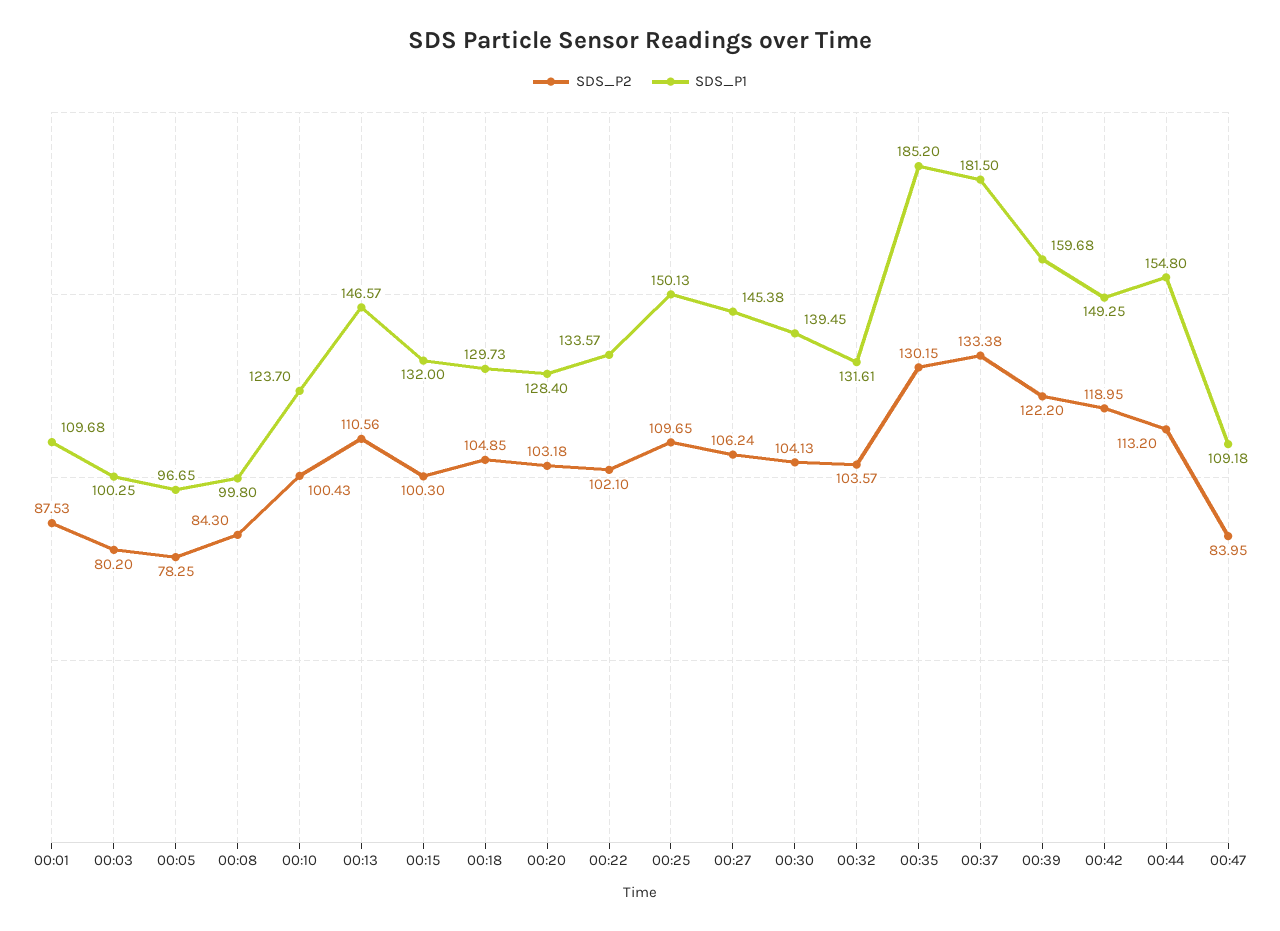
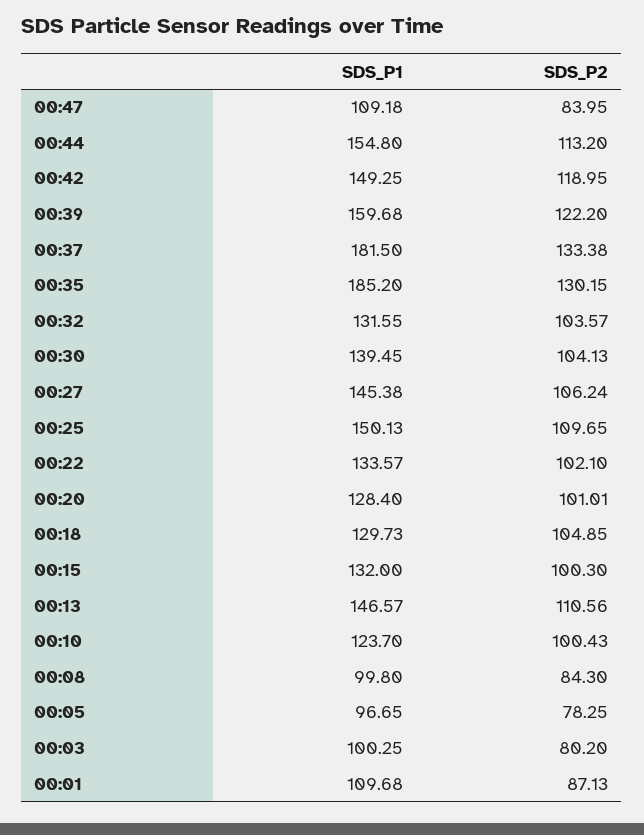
SDS_P2, 00:01: 87.53 -> 87.13
SDS_P2, 00:20: 103.18 -> 101.01
SDS_P1, 00:32: 131.61 -> 131.55

